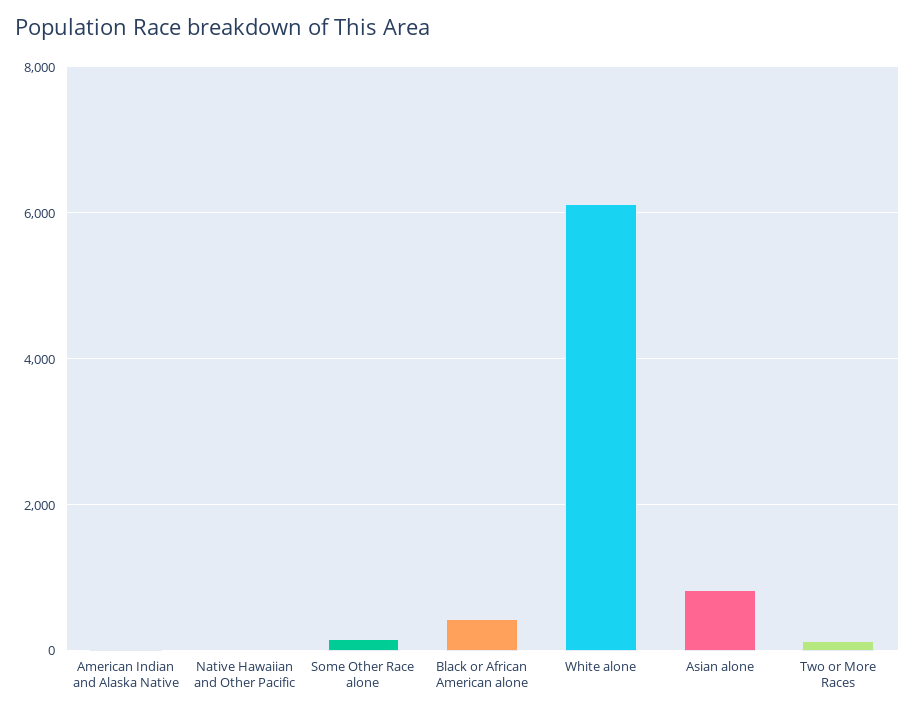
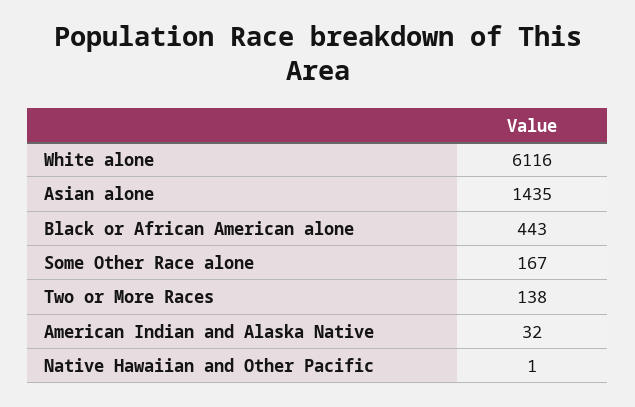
Asian alone: 800 -> 1435

